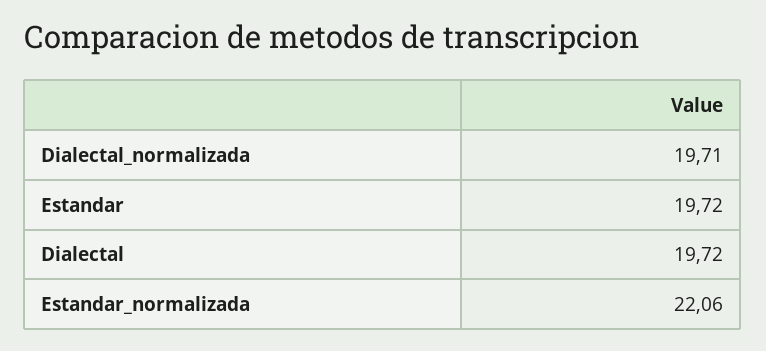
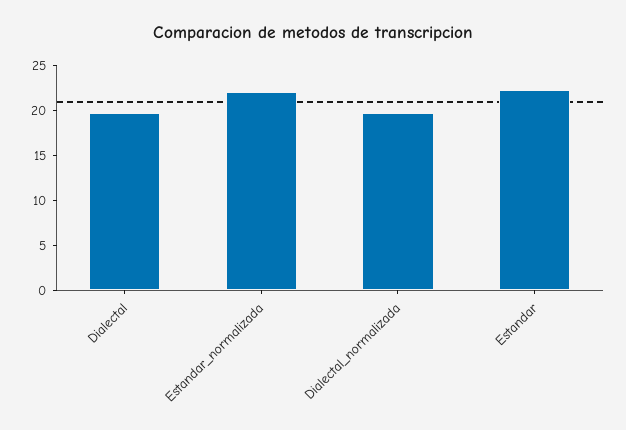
Estandar: 19.72 -> 22

